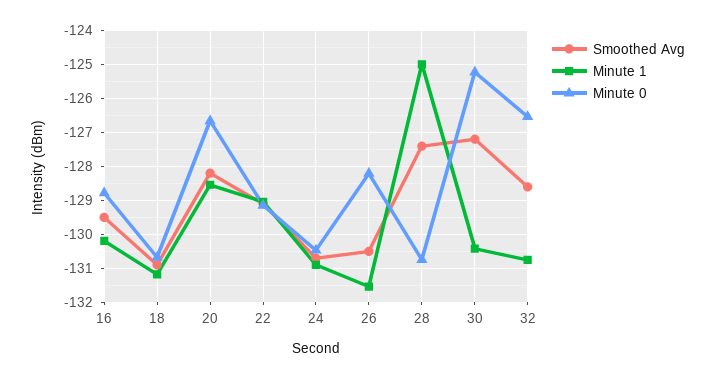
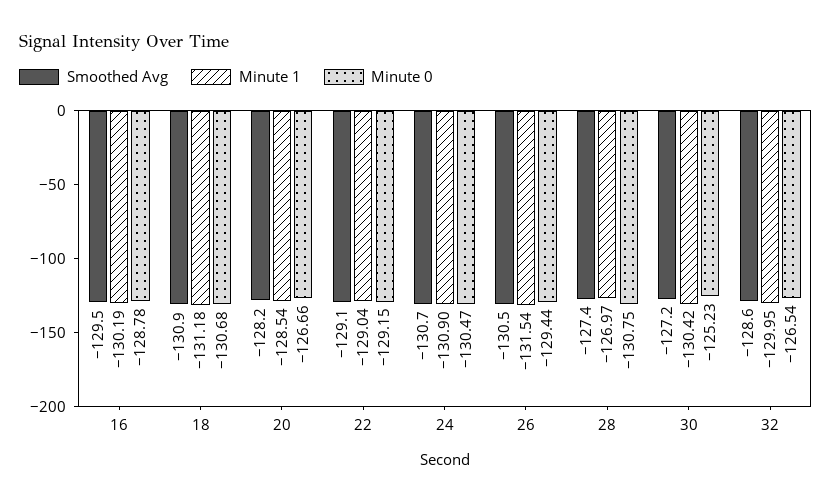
Minute 0, 26: -128.2 -> -129.44
Minute 1, 28: -125 -> -126.97
Minute 1, 32: -130.8 -> -129.95

